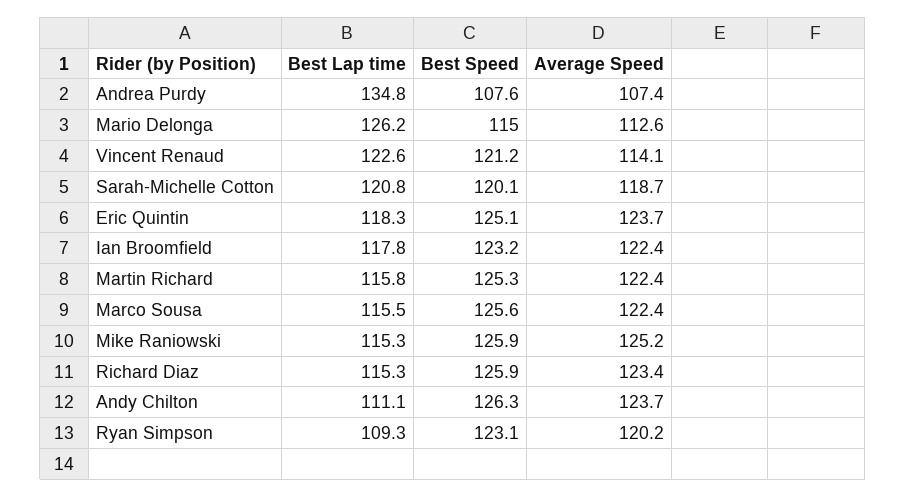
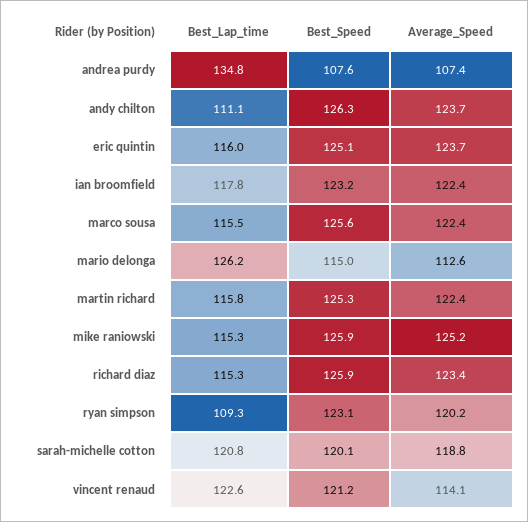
Average Speed, Sarah-Michelle Cotton: 118.7 -> 118.8
Best Lap time, Eric Quintin: 118.3 -> 116

